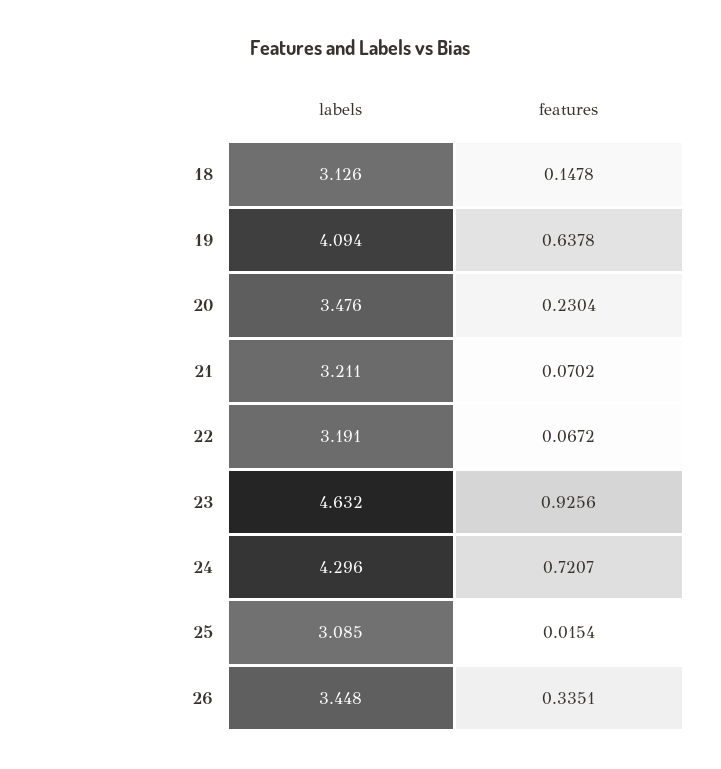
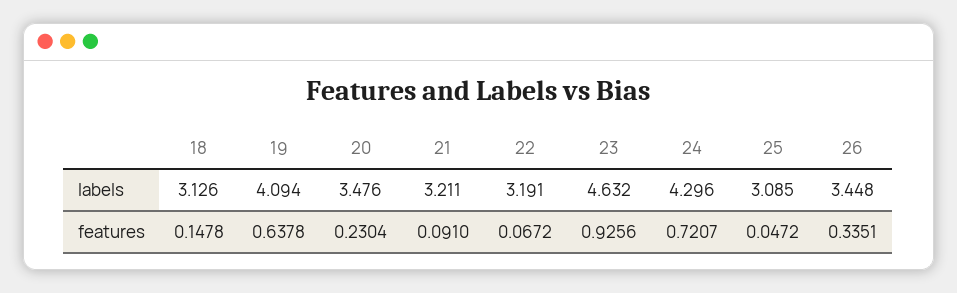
features, 21: 0.0702 -> 0.091
features, 25: 0.0154 -> 0.0472

